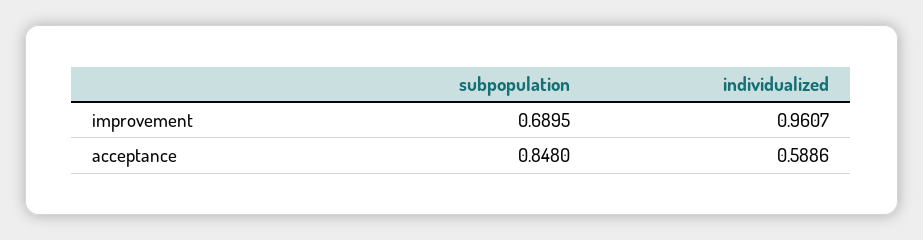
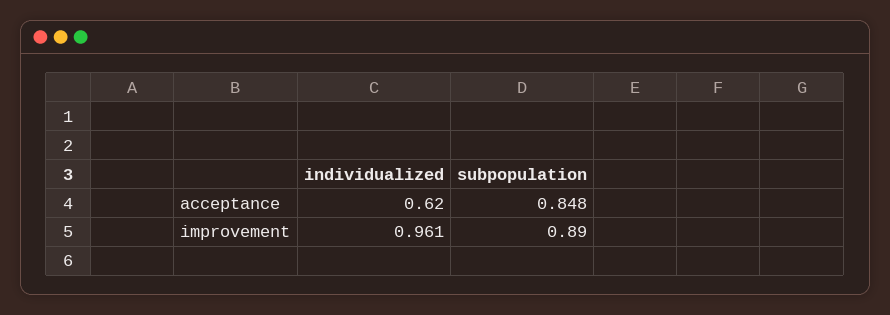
subpopulation, improvement: 0.6895 -> 0.89
individualized, acceptance: 0.5886 -> 0.62

